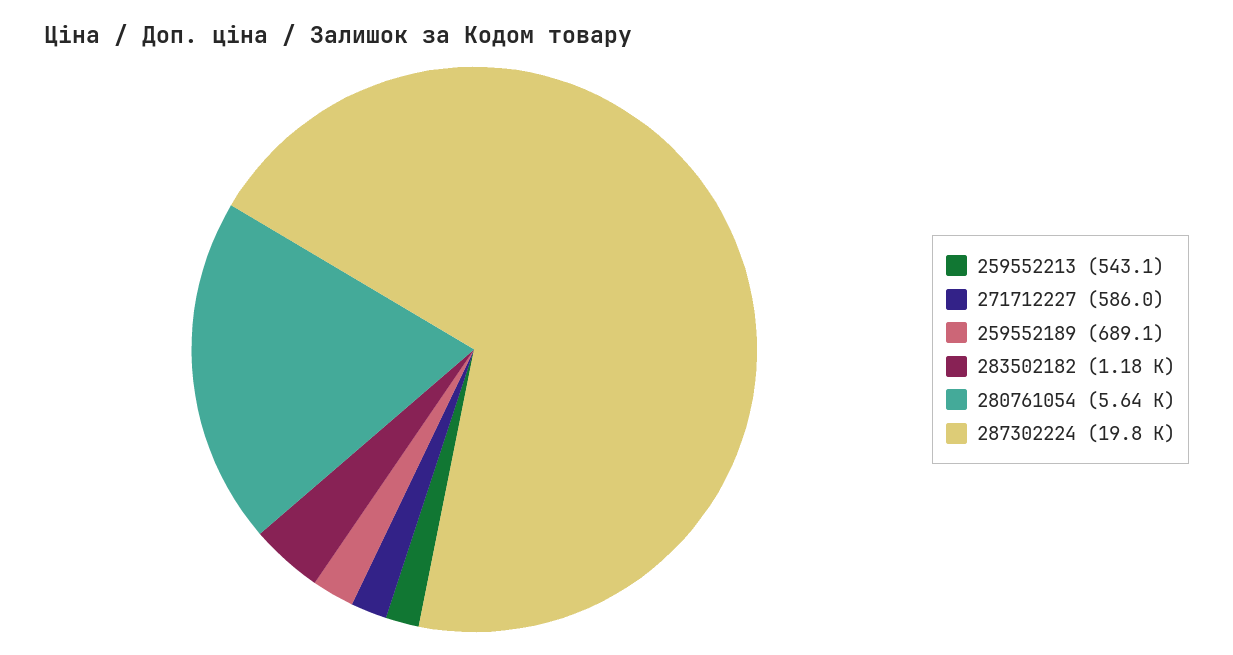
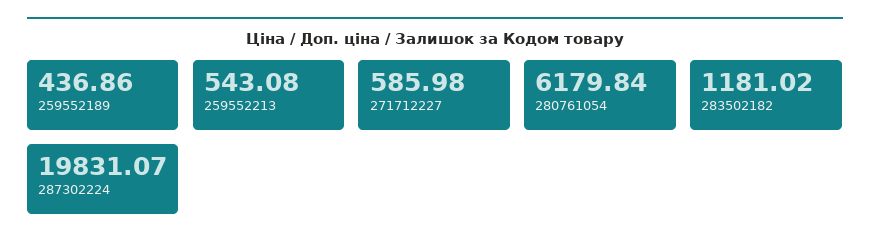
259552189: 689.1 -> 436.86
280761054: 5640 -> 6179.84

